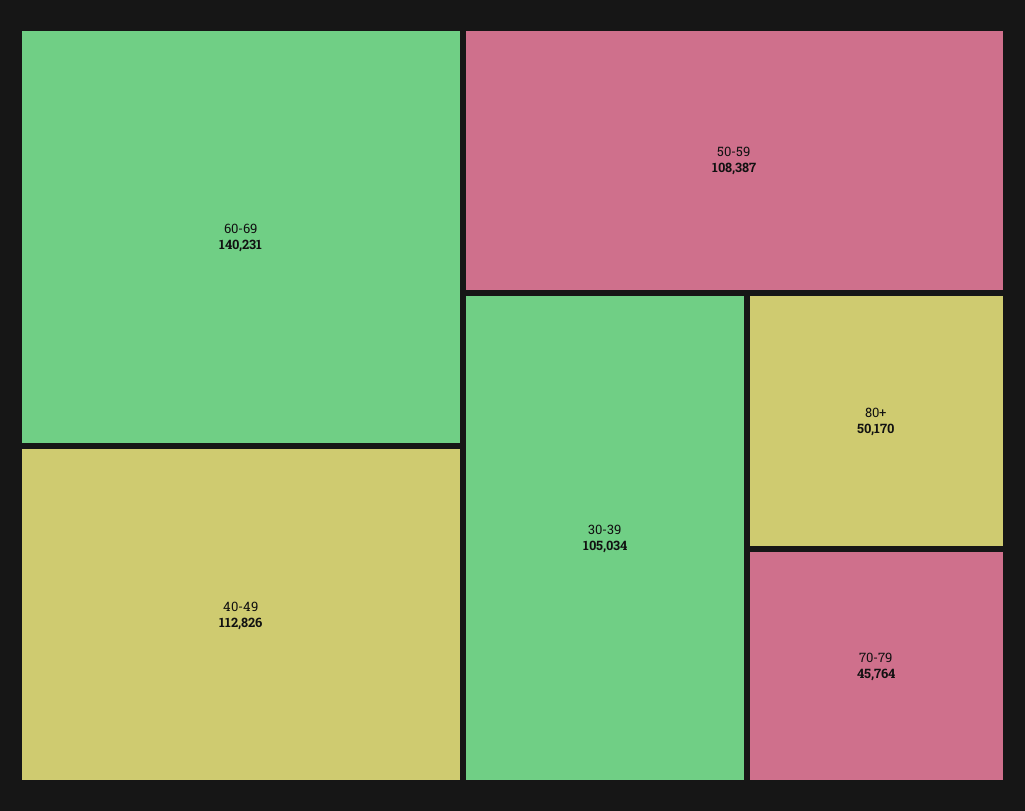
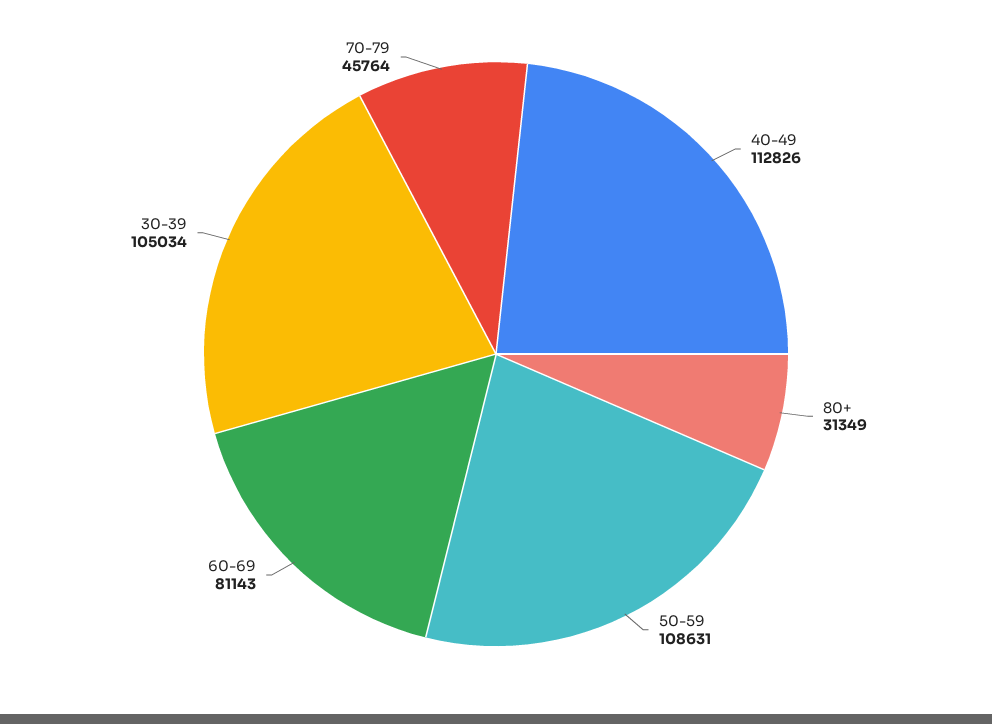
60-69: 140231 -> 81143
50-59: 108387 -> 108631
80+: 50170 -> 31349

